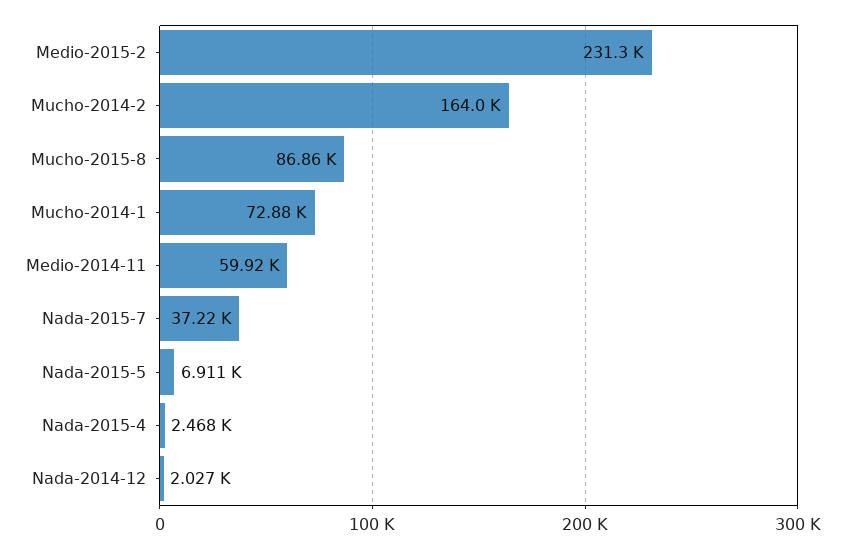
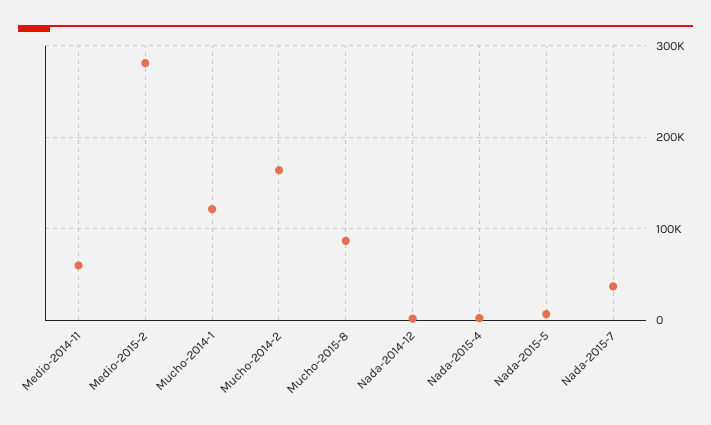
Medio-2015-2: 231300 -> 280000
Mucho-2014-1: 72880 -> 120000

